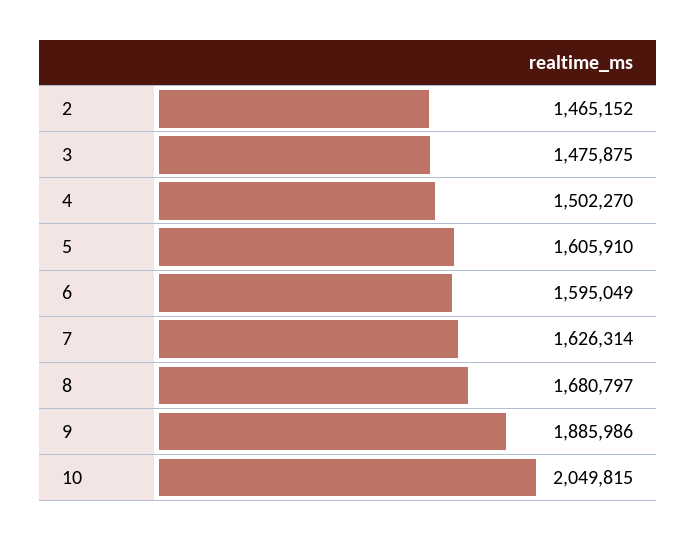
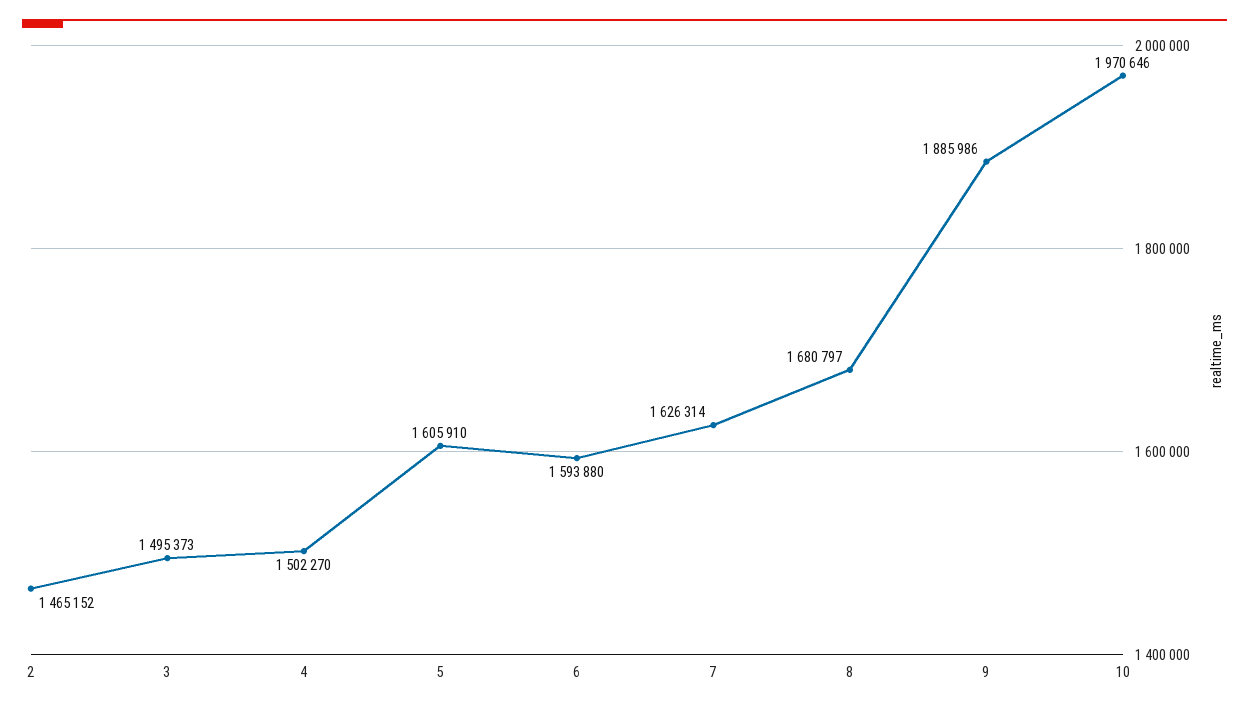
3: 1475875 -> 1495373
6: 1595049 -> 1593880
10: 2049815 -> 1970646

